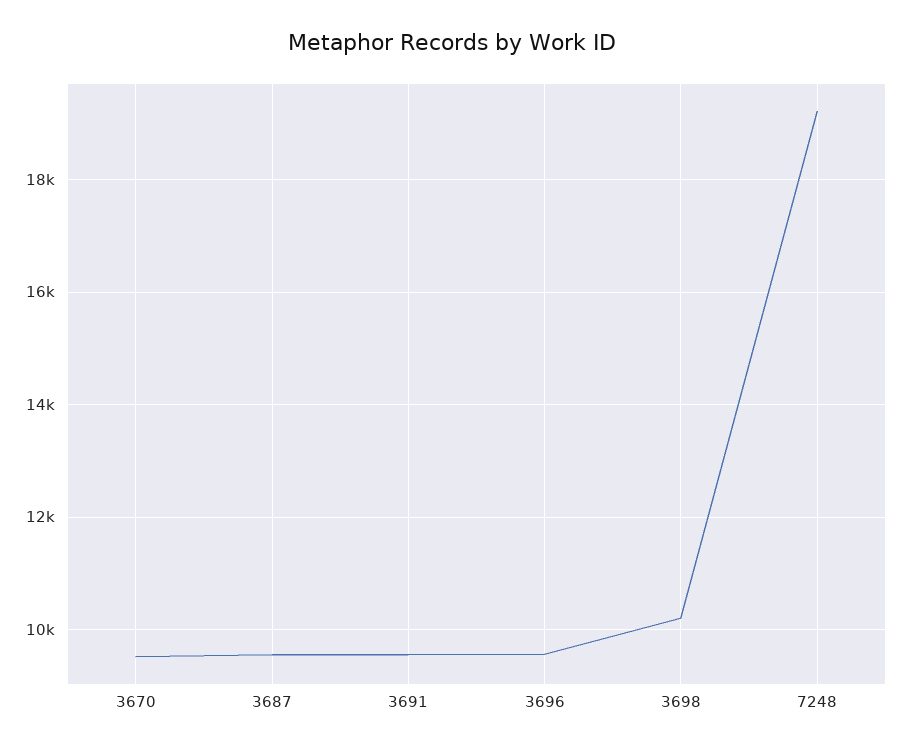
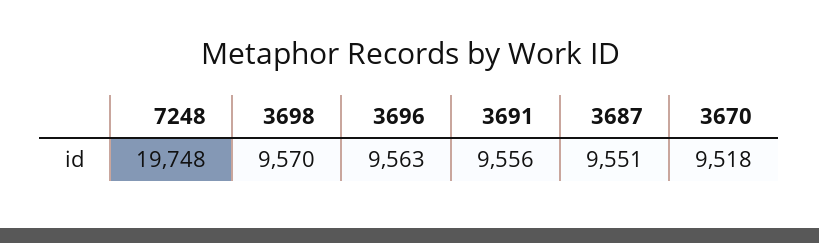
3698: 10200 -> 9570
7248: 19200 -> 19748

